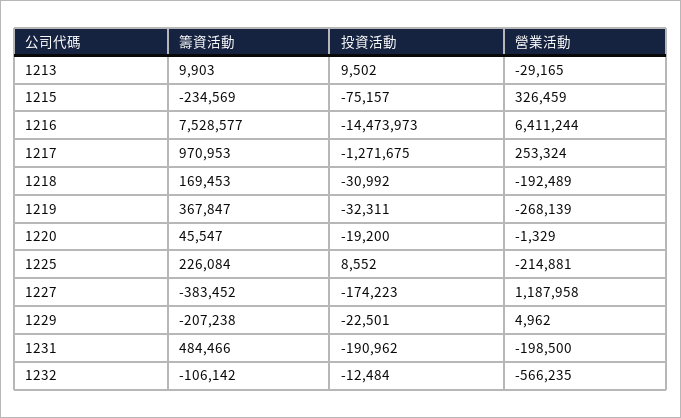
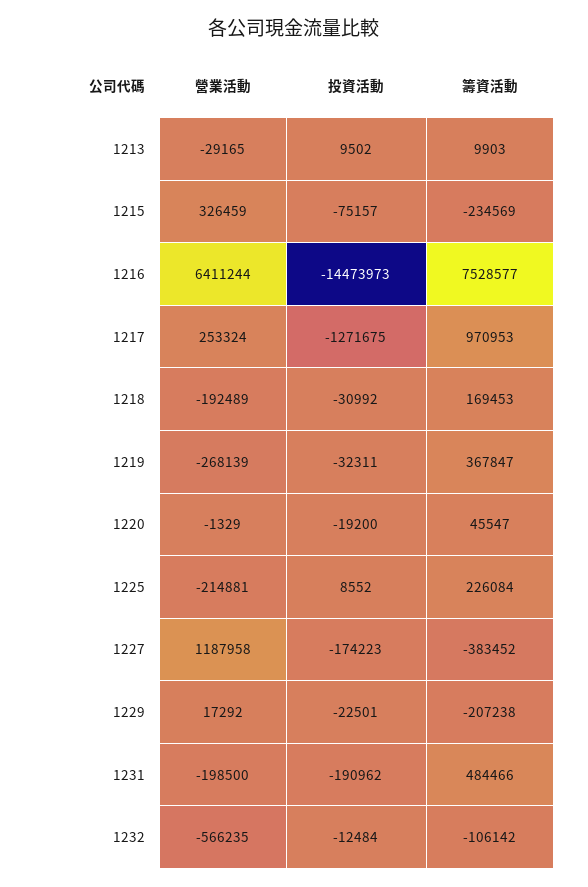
營業活動, 1229: 4962 -> 17292

